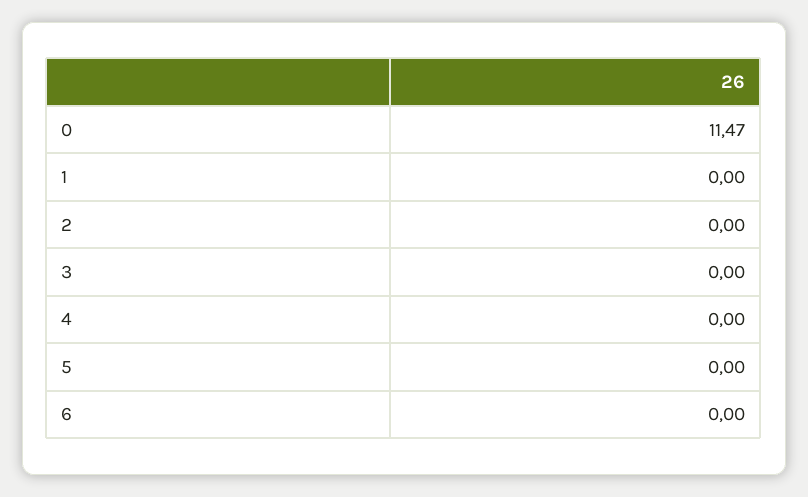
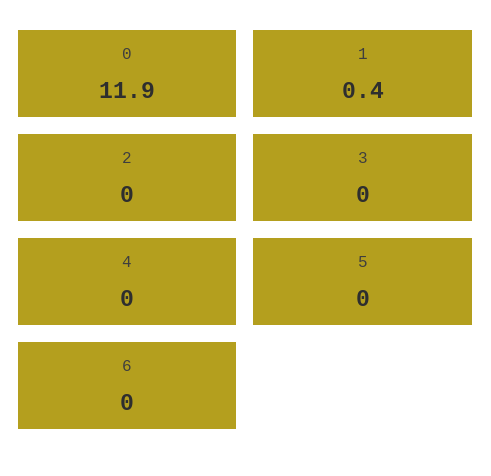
0: 11.47 -> 11.9
1: 0 -> 0.4

